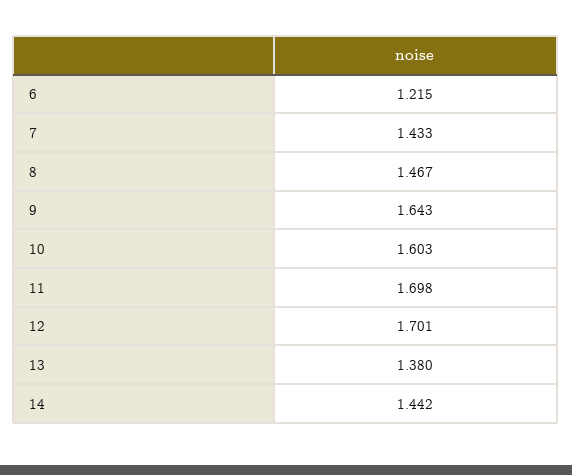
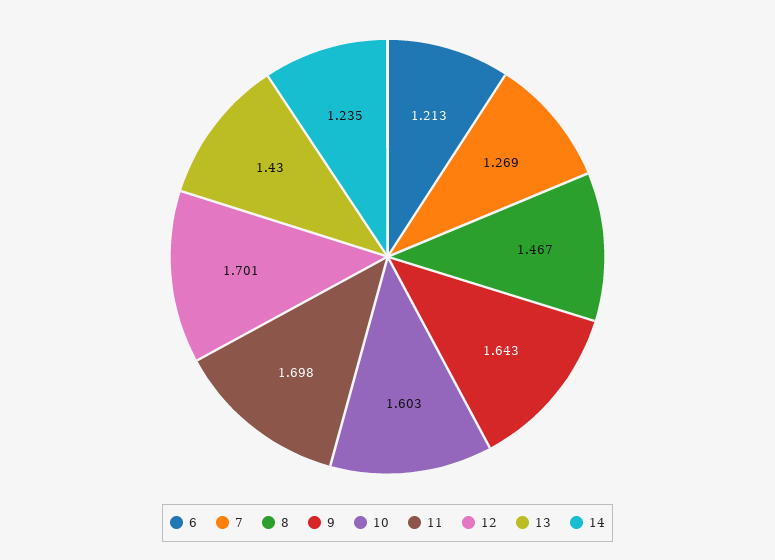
6: 1.215 -> 1.213
7: 1.433 -> 1.269
13: 1.38 -> 1.43
14: 1.442 -> 1.235

